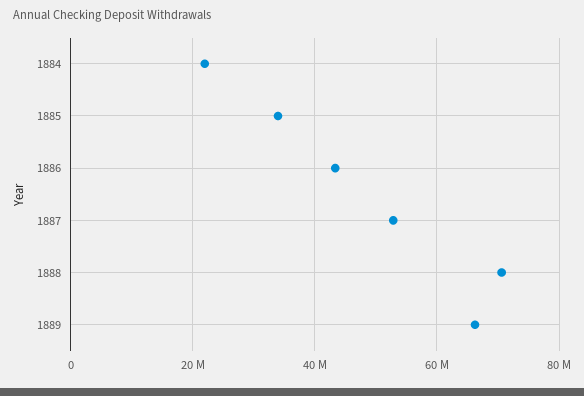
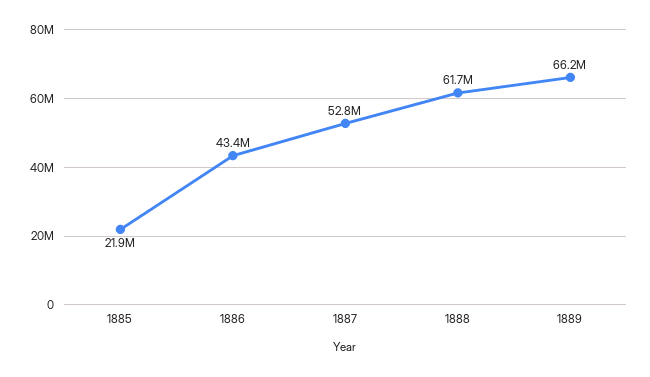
1884: 22000000 -> none
1885: 34000000 -> 21900000
1888: 70000000 -> 61700000

